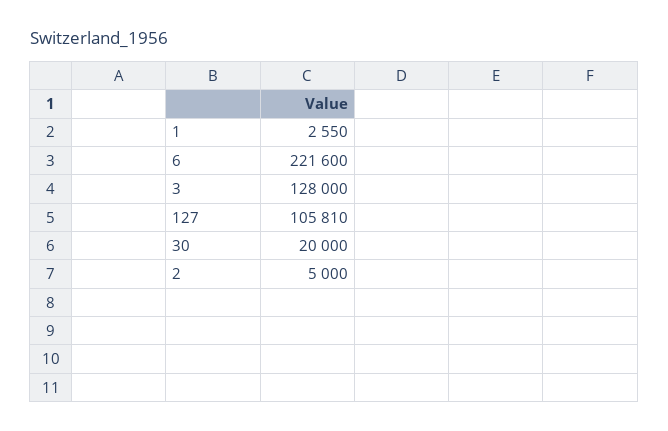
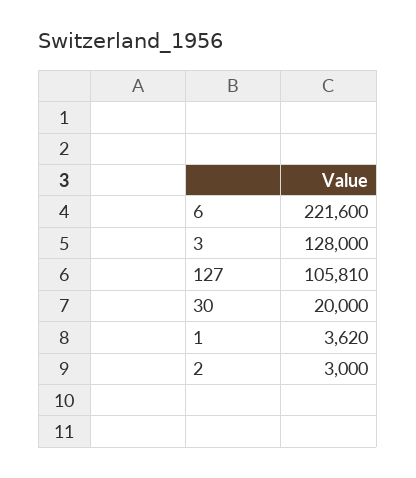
1: 2550 -> 3620
2: 5000 -> 3000

